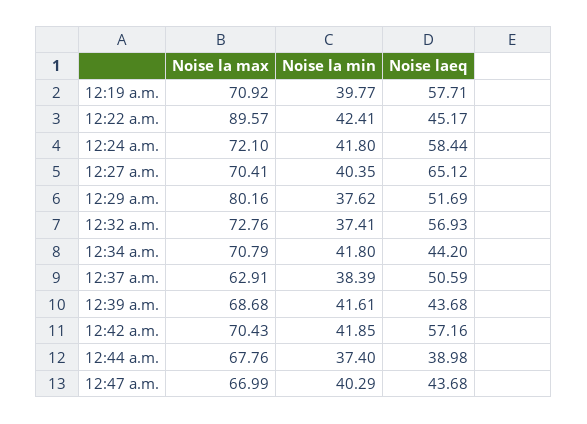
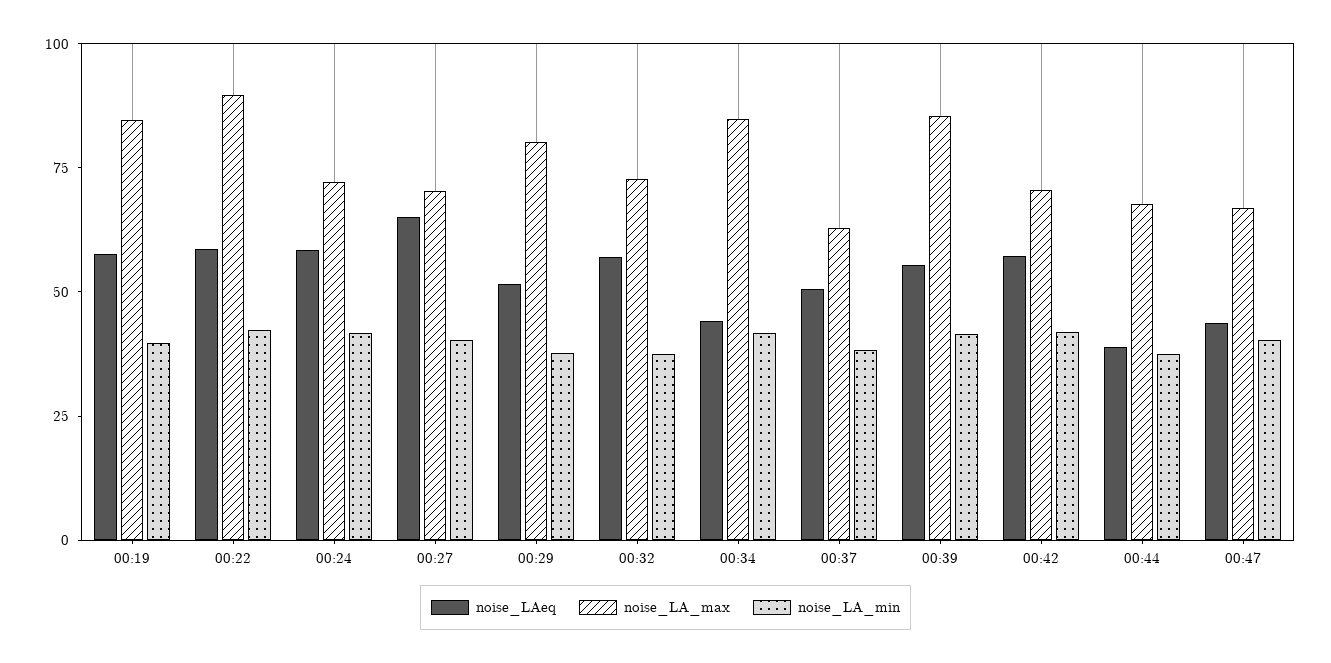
Noise la max, 12:19 a.m.: 70.92 -> 85
Noise laeq, 12:22 a.m.: 45.17 -> 60
Noise la max, 12:34 a.m.: 70.79 -> 85
Noise la max, 12:39 a.m.: 68.68 -> 85
Noise laeq, 12:39 a.m.: 43.68 -> 55

